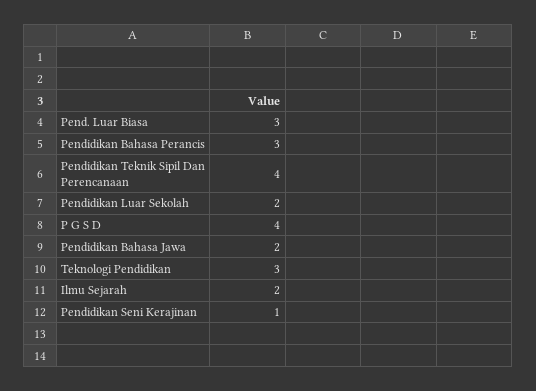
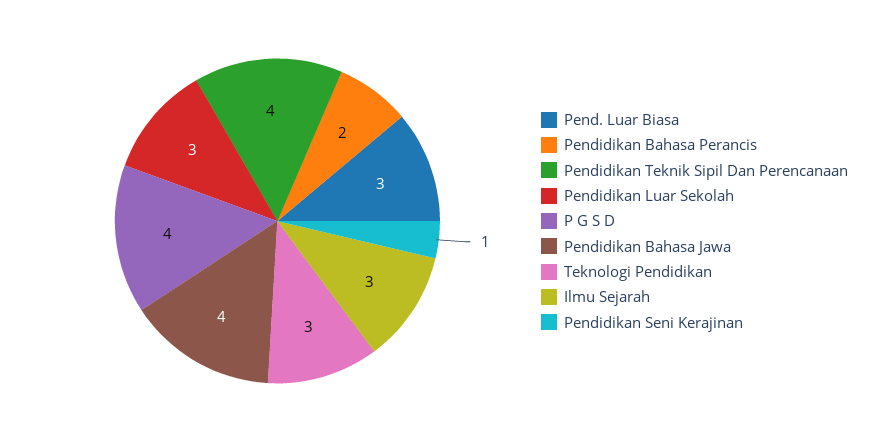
Pendidikan Bahasa Perancis: 3 -> 2
Pendidikan Luar Sekolah: 2 -> 3
Pendidikan Bahasa Jawa: 2 -> 4
Ilmu Sejarah: 2 -> 3

